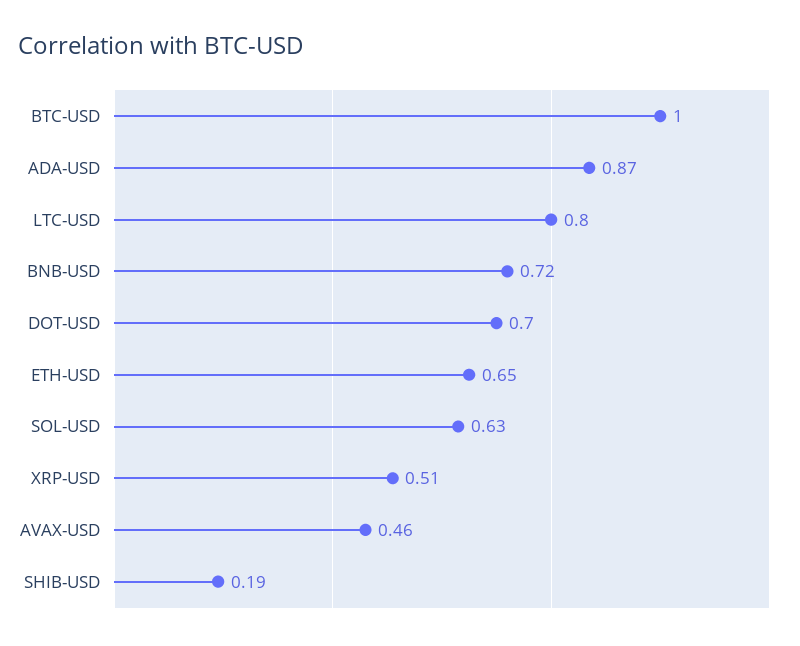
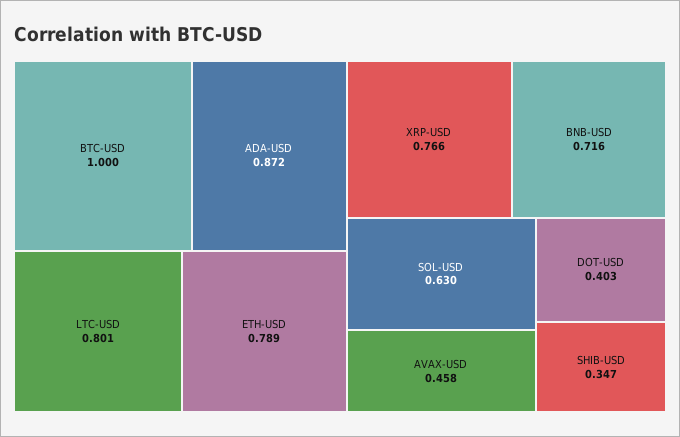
DOT-USD: 0.7 -> 0.403
ETH-USD: 0.65 -> 0.789
XRP-USD: 0.51 -> 0.766
SHIB-USD: 0.19 -> 0.347

